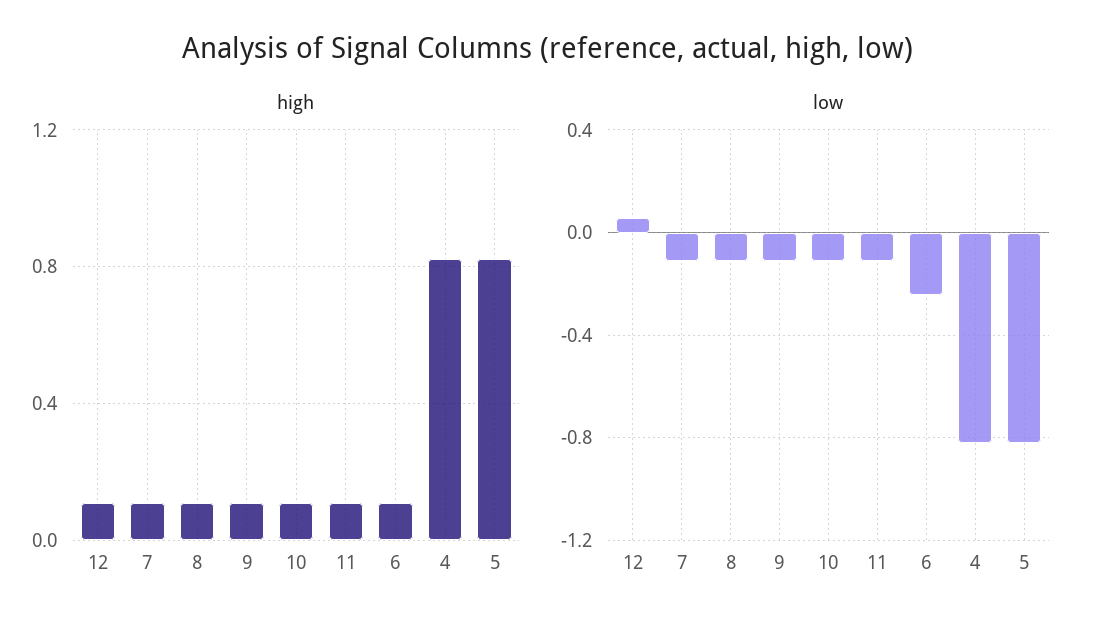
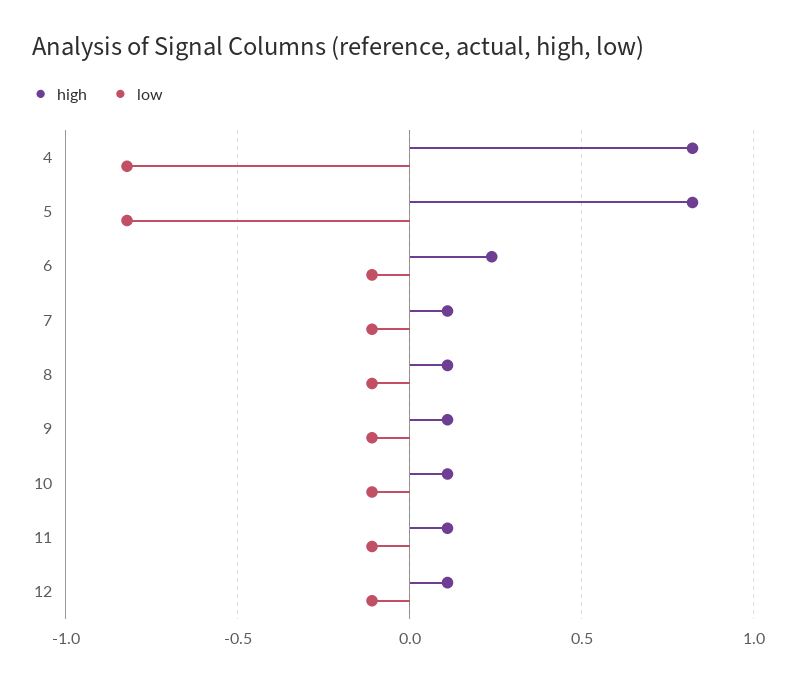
high, 6: 0.1 -> 0.25
low, 12: 0.05 -> -0.1
low, 6: -0.25 -> -0.1

